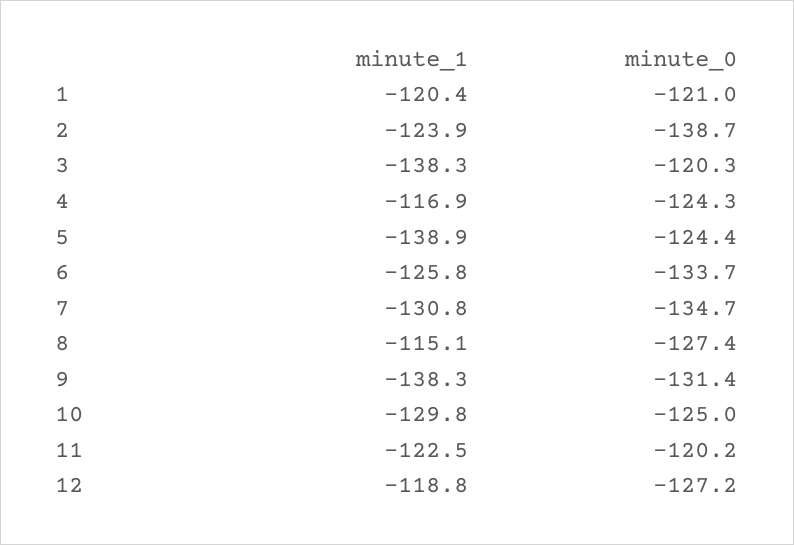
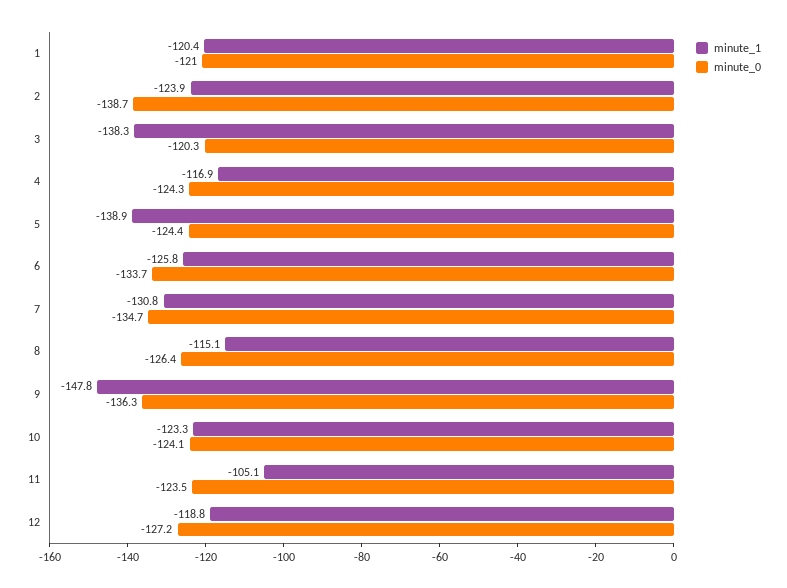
minute_0, 8: -127.4 -> -126.4
minute_1, 9: -138.3 -> -147.8
minute_0, 9: -131.4 -> -136.3
minute_1, 10: -129.8 -> -123.3
minute_0, 10: -125 -> -124.1
minute_1, 11: -122.5 -> -105.1
minute_0, 11: -120.2 -> -123.5

